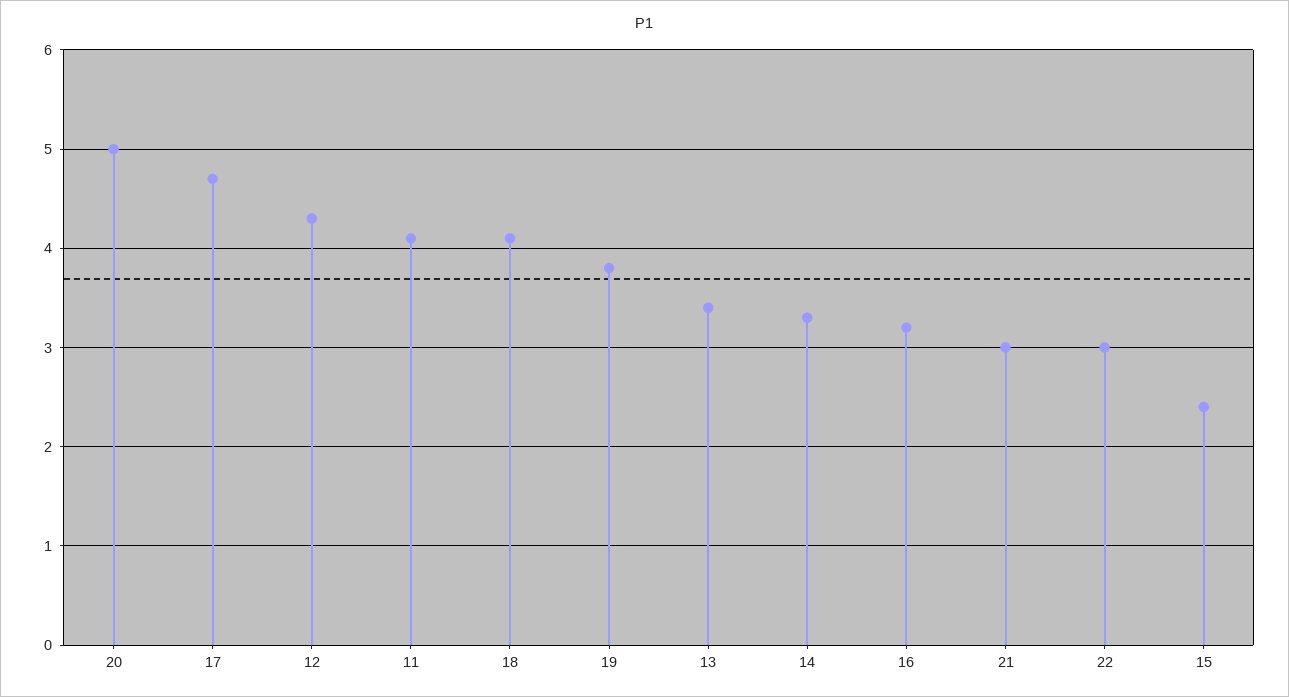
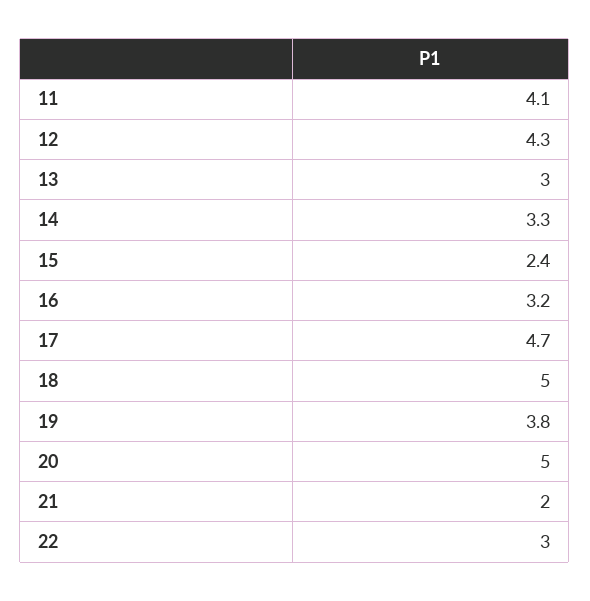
18: 4.1 -> 5
13: 3.4 -> 3
21: 3 -> 2

